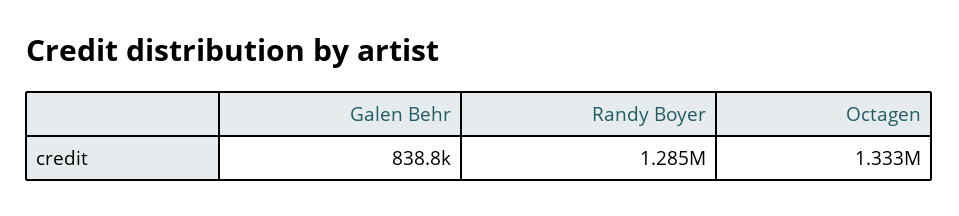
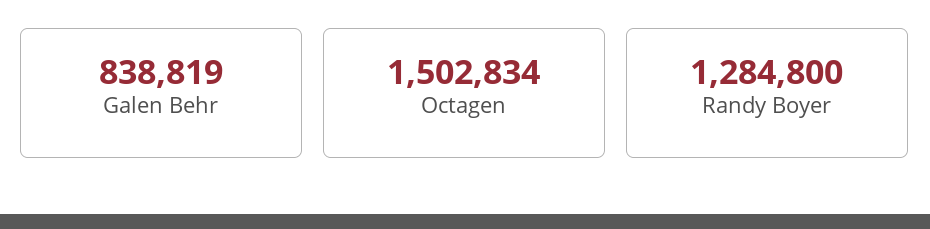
Octagen: 1333000 -> 1502834

